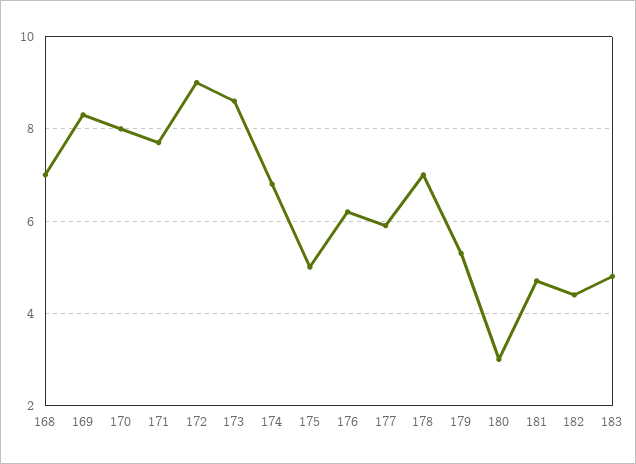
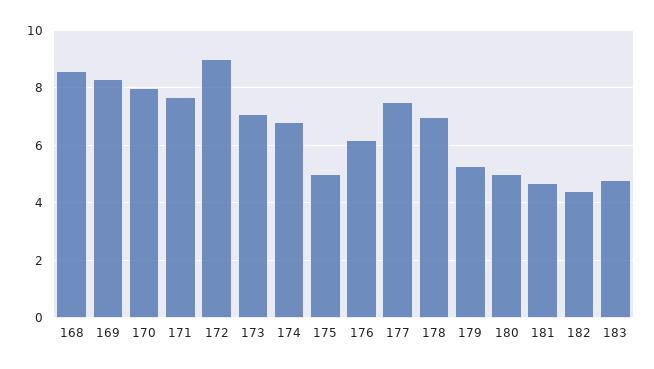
168: 7 -> 8.5
173: 8.5 -> 7
177: 6 -> 7.5
180: 3 -> 5

